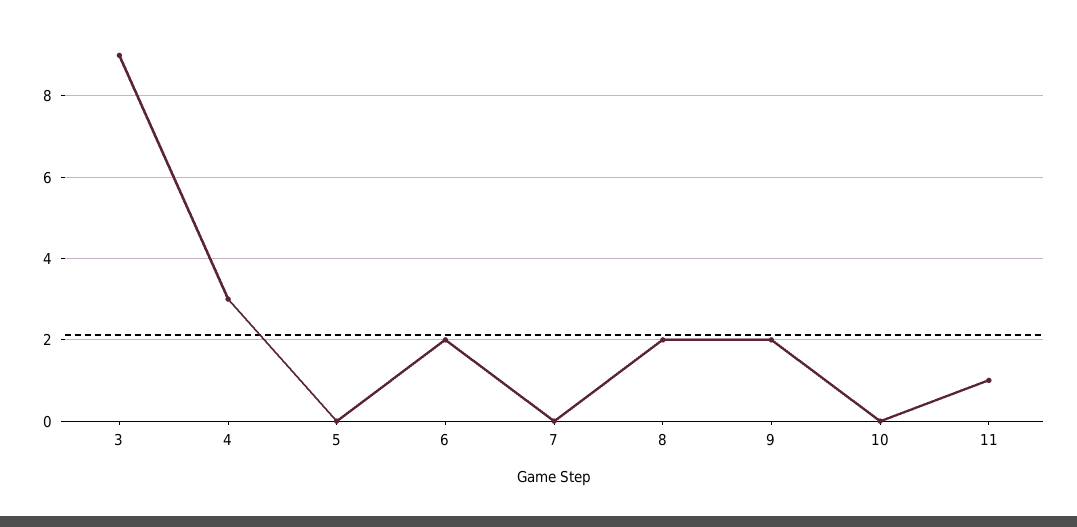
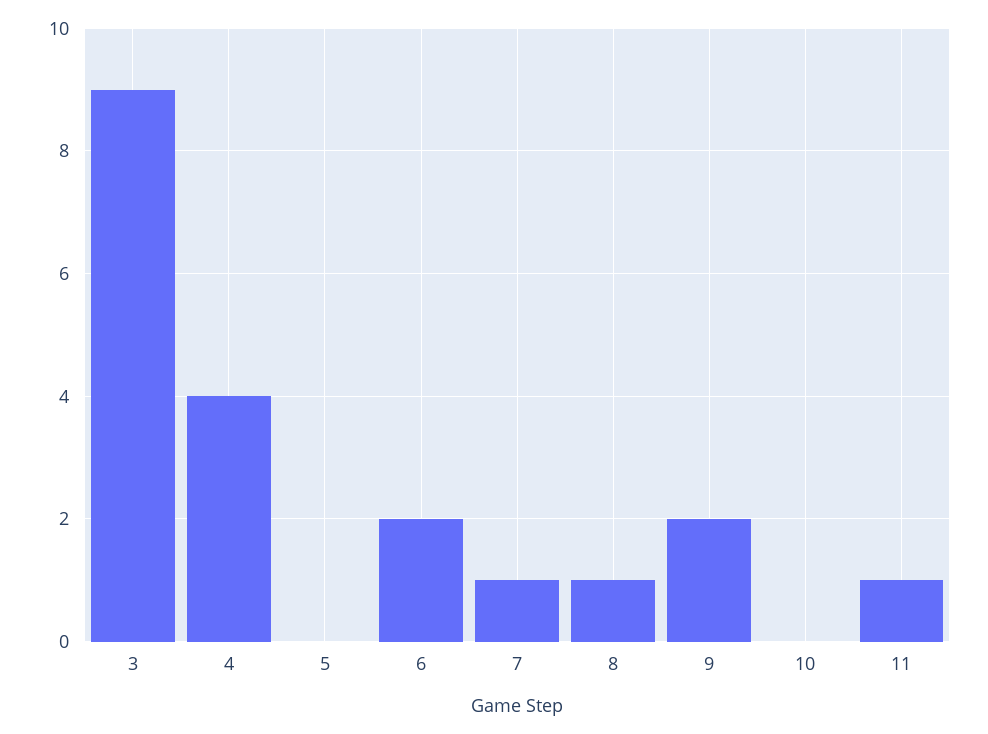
4: 3 -> 4
7: 0 -> 1
8: 2 -> 1

